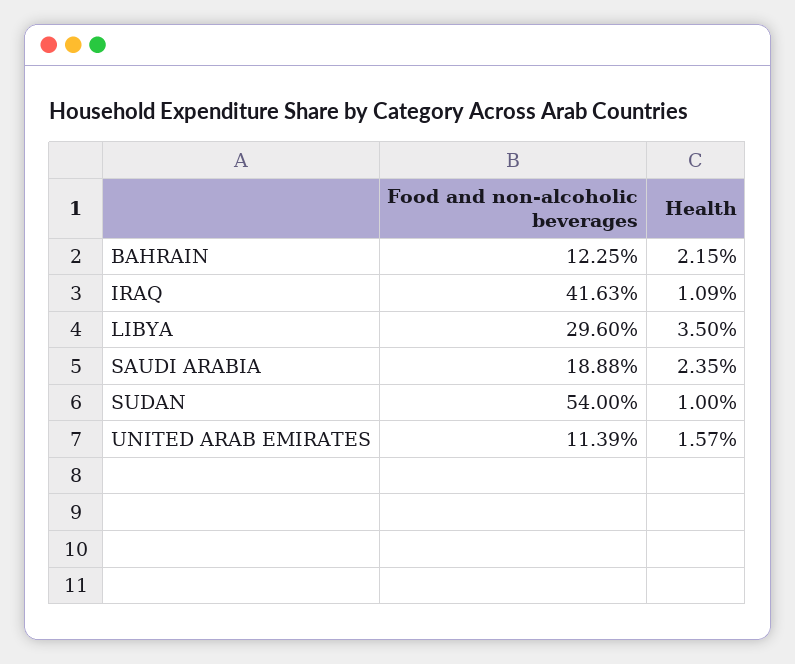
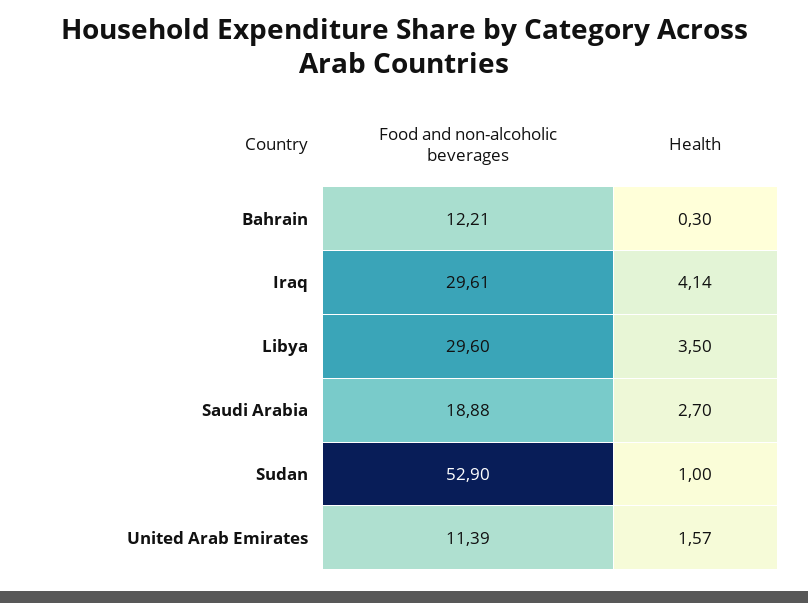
Food and non-alcoholic beverages, BAHRAIN: 12.25 -> 12.21
Health, BAHRAIN: 2.15 -> 0.3
Food and non-alcoholic beverages, IRAQ: 41.63 -> 29.61
Health, IRAQ: 1.09 -> 4.14
Health, SAUDI ARABIA: 2.35 -> 2.7
Food and non-alcoholic beverages, SUDAN: 54 -> 52.9

